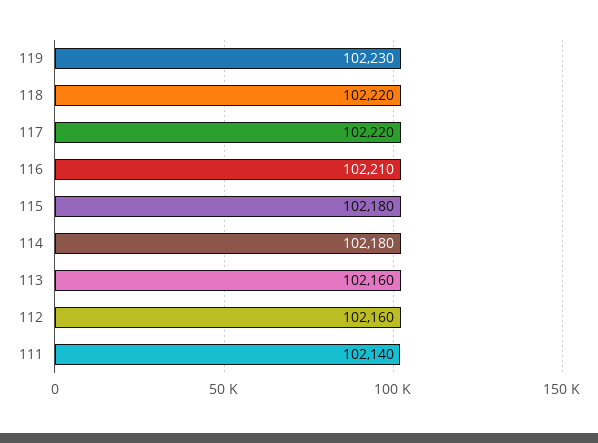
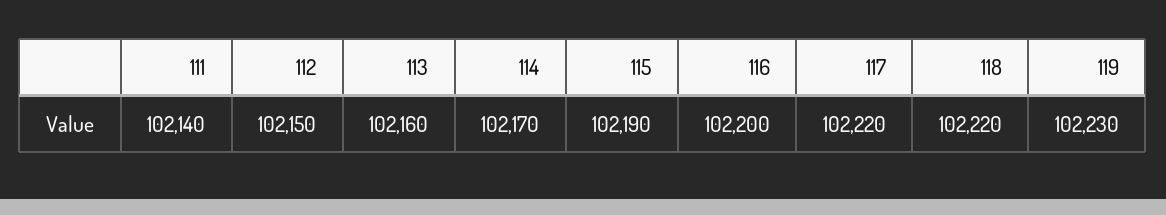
116: 102210 -> 102200
115: 102180 -> 102190
114: 102180 -> 102170
112: 102160 -> 102150

